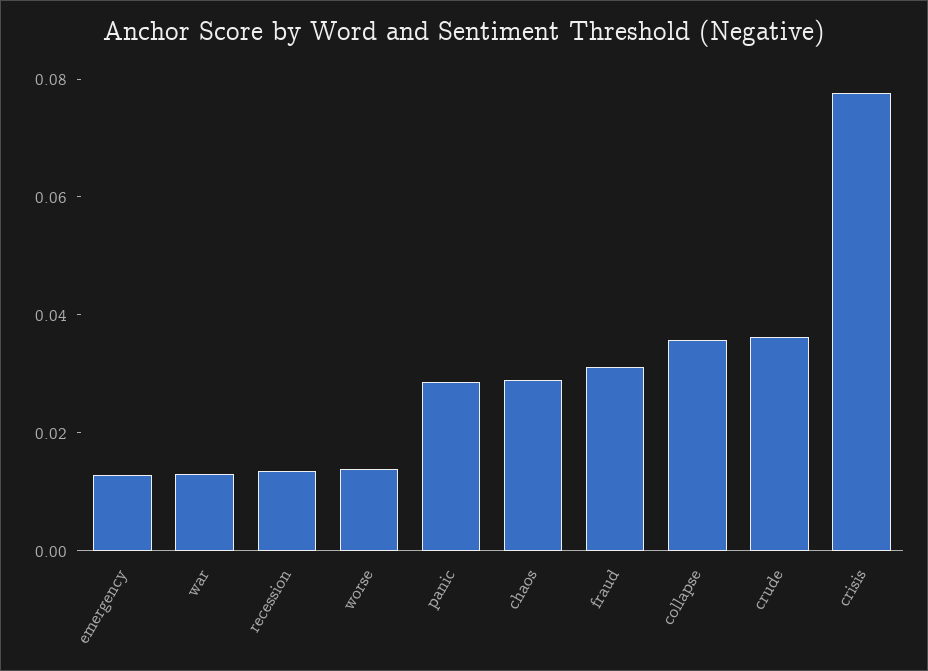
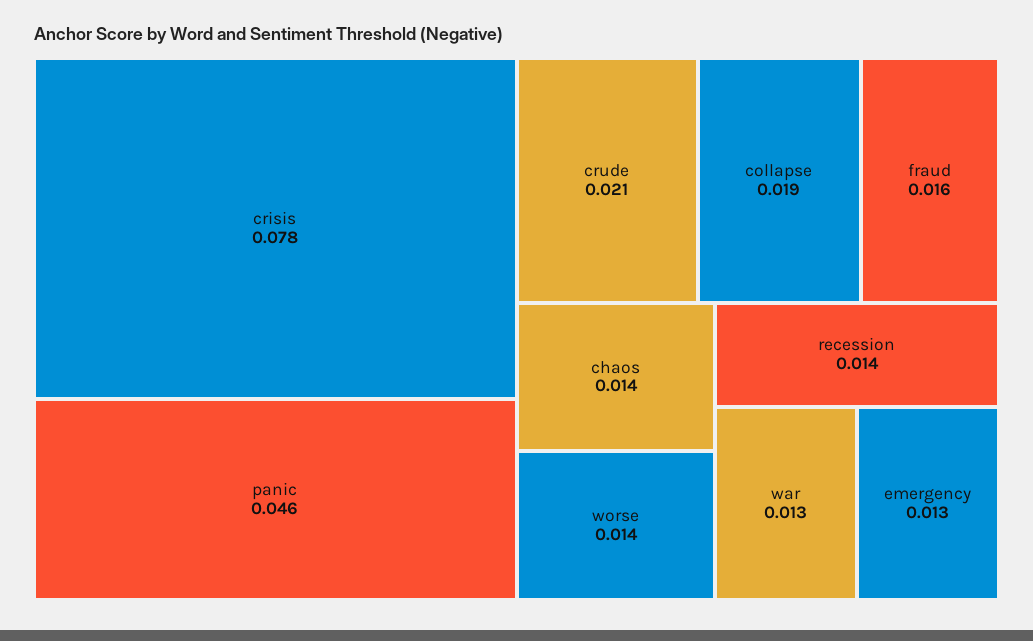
panic: 0.03 -> 0.046
chaos: 0.03 -> 0.014
fraud: 0.03 -> 0.016
collapse: 0.035 -> 0.019
crude: 0.035 -> 0.021

